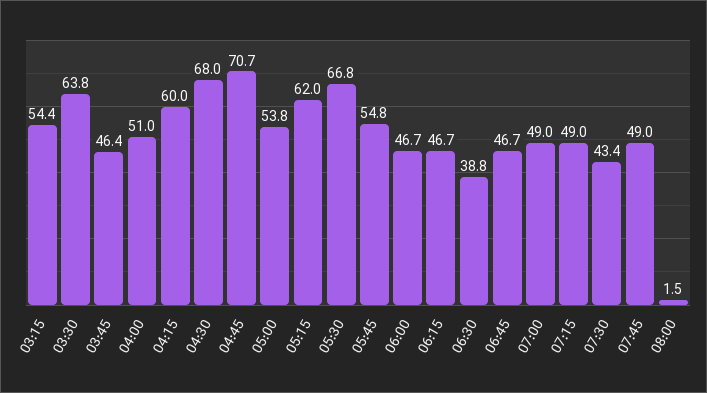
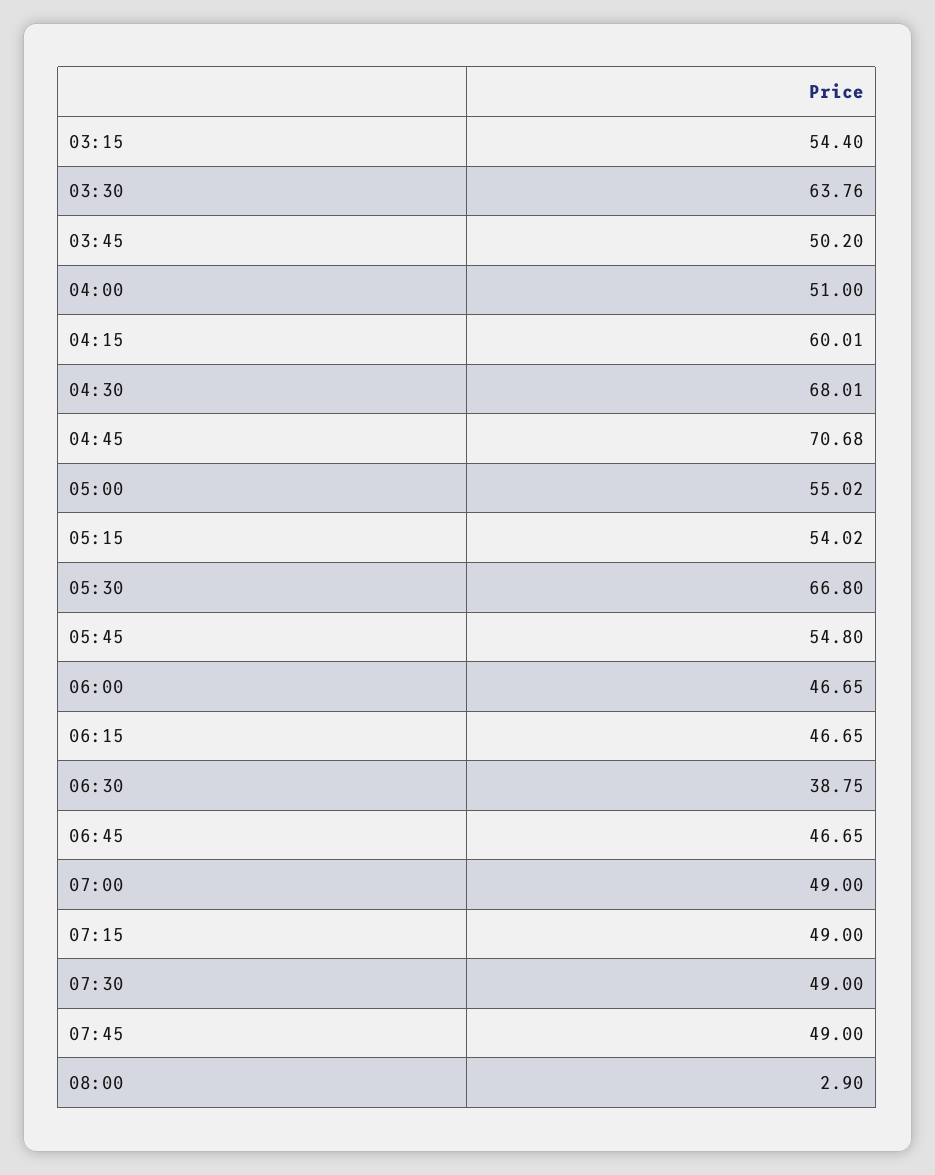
03:45: 46.4 -> 50.2
05:00: 53.8 -> 55.02
05:15: 62 -> 54.02
07:30: 43.4 -> 49
08:00: 1.5 -> 2.9

